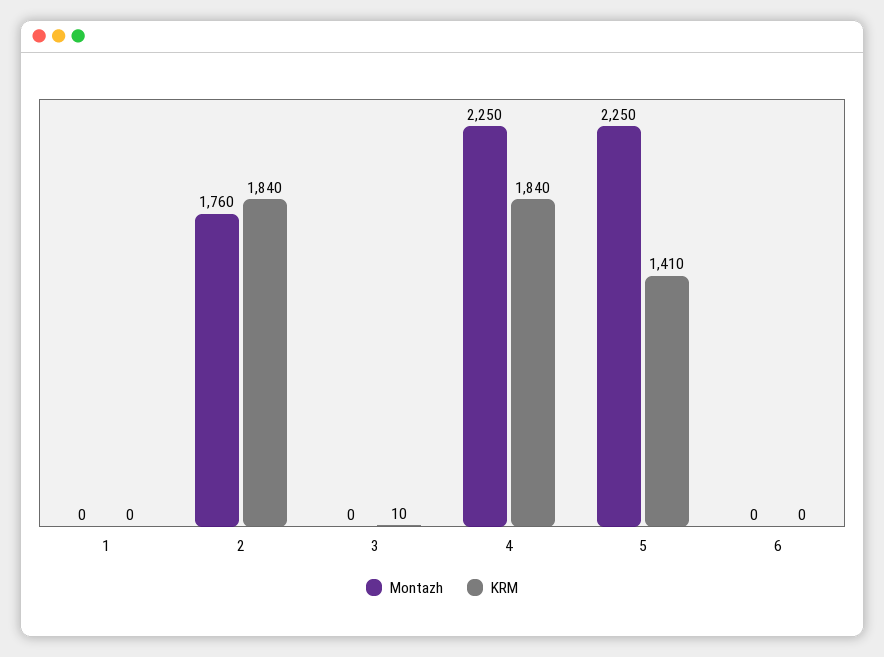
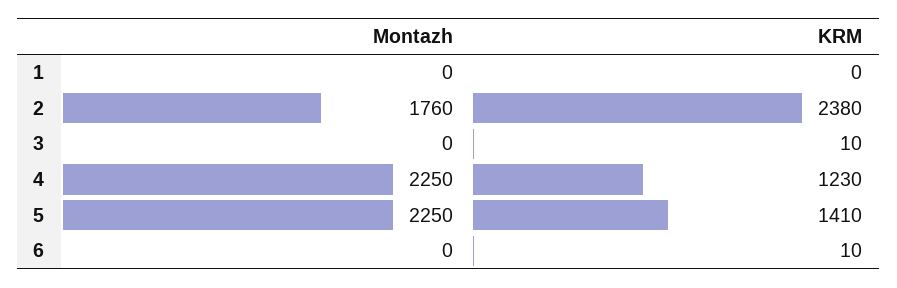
KRM, 2: 1840 -> 2380
KRM, 4: 1840 -> 1230
KRM, 6: 0 -> 10

